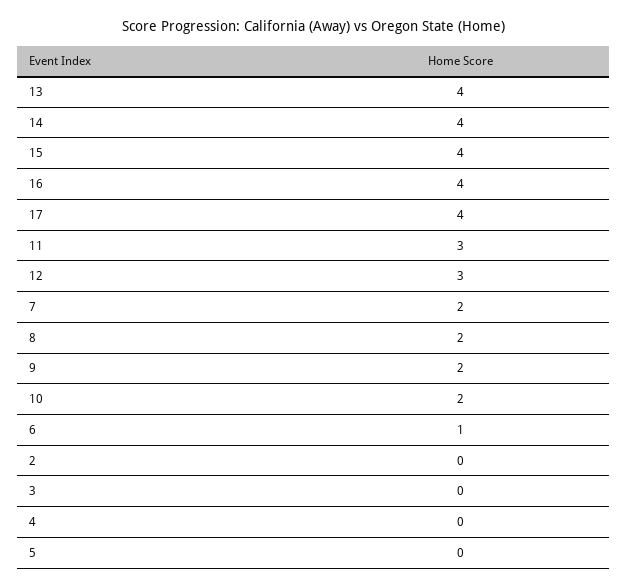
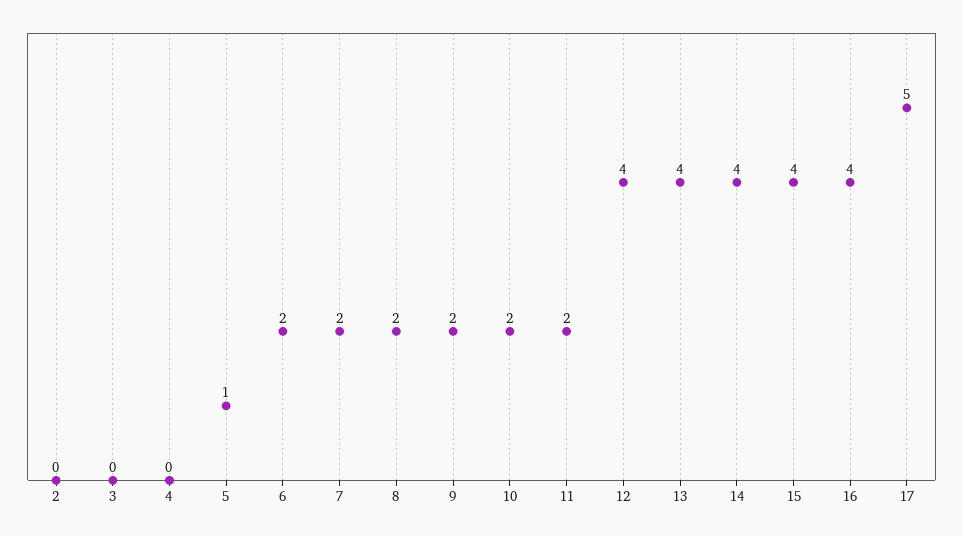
17: 4 -> 5
11: 3 -> 2
12: 3 -> 4
6: 1 -> 2
5: 0 -> 1

